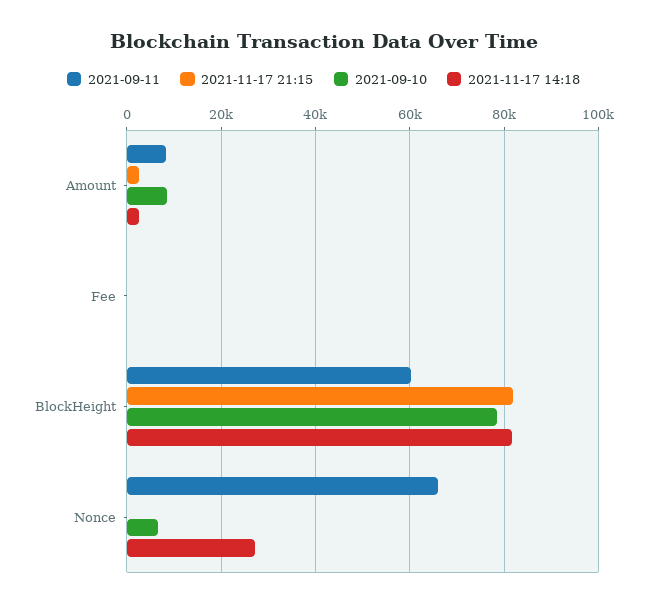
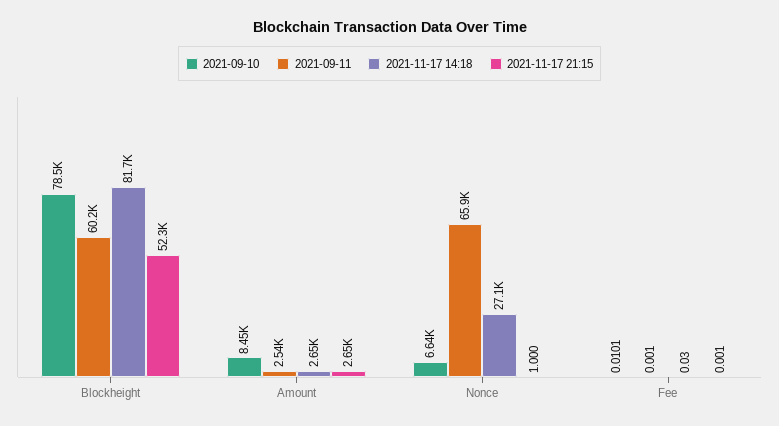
2021-09-11, Amount: 8000 -> 2540
2021-11-17 21:15, BlockHeight: 82000 -> 52300

